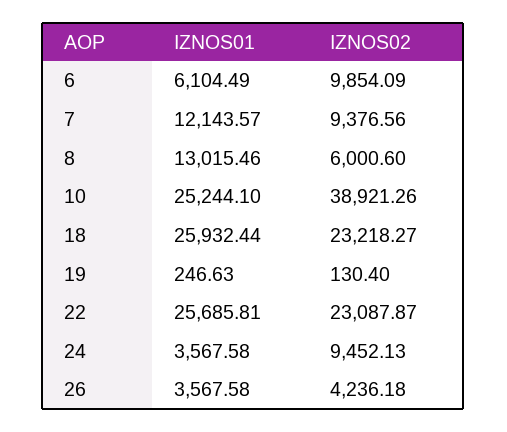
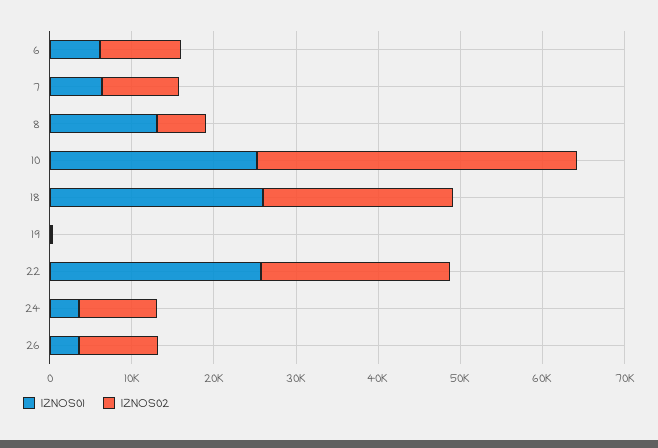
IZNOS01, 7: 12143.57 -> 6000
IZNOS02, 26: 4236.18 -> 10000

